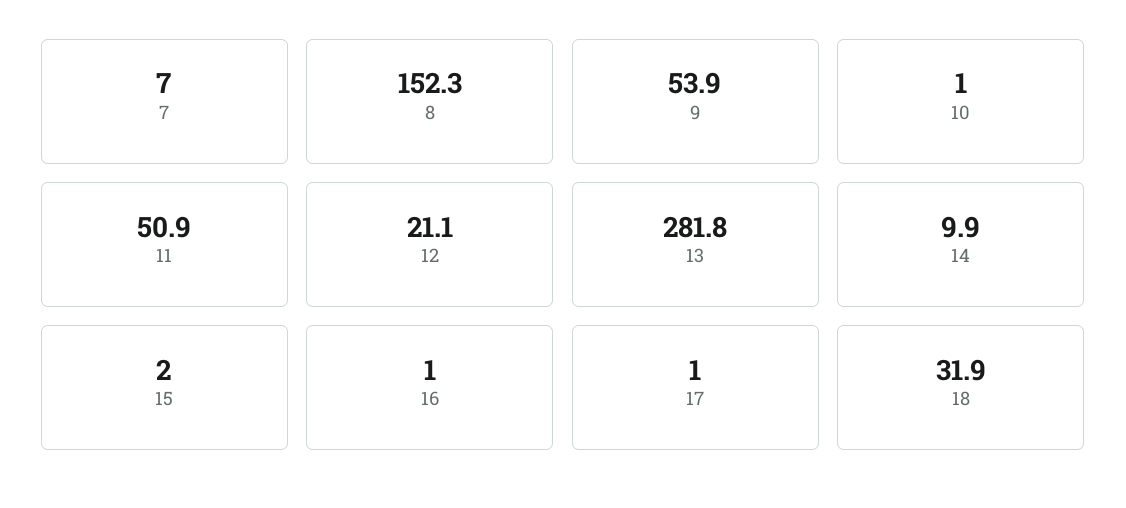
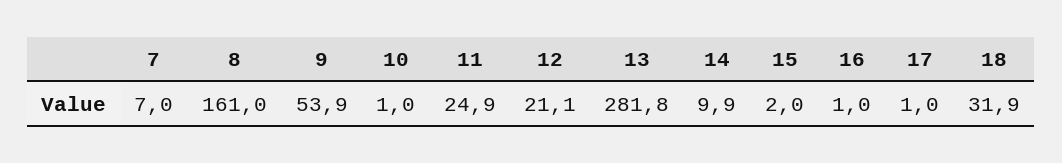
8: 152.3 -> 161
11: 50.9 -> 24.9

